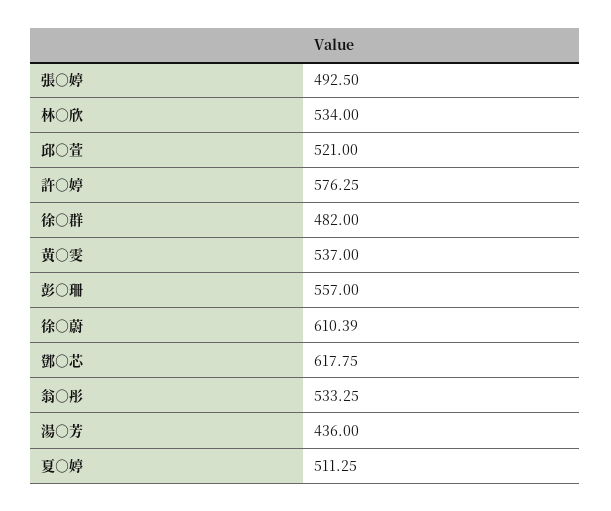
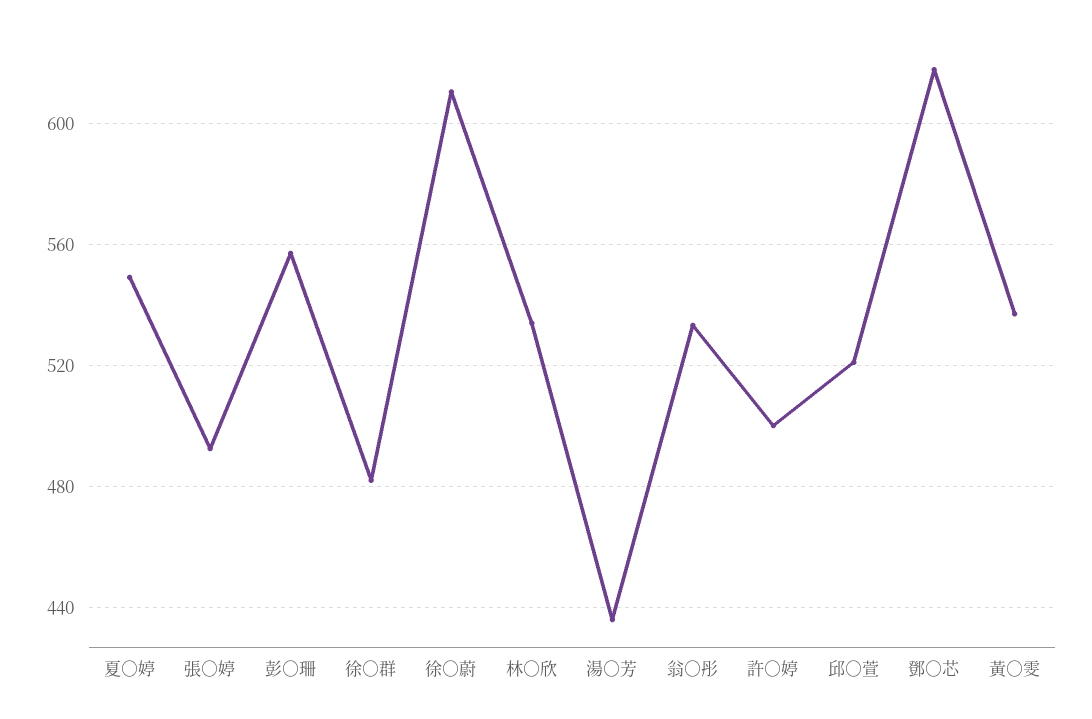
許○婷: 576.25 -> 500
夏○婷: 511.25 -> 550

